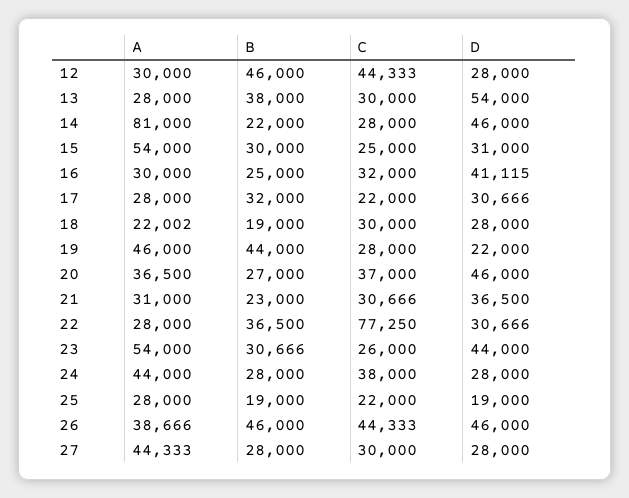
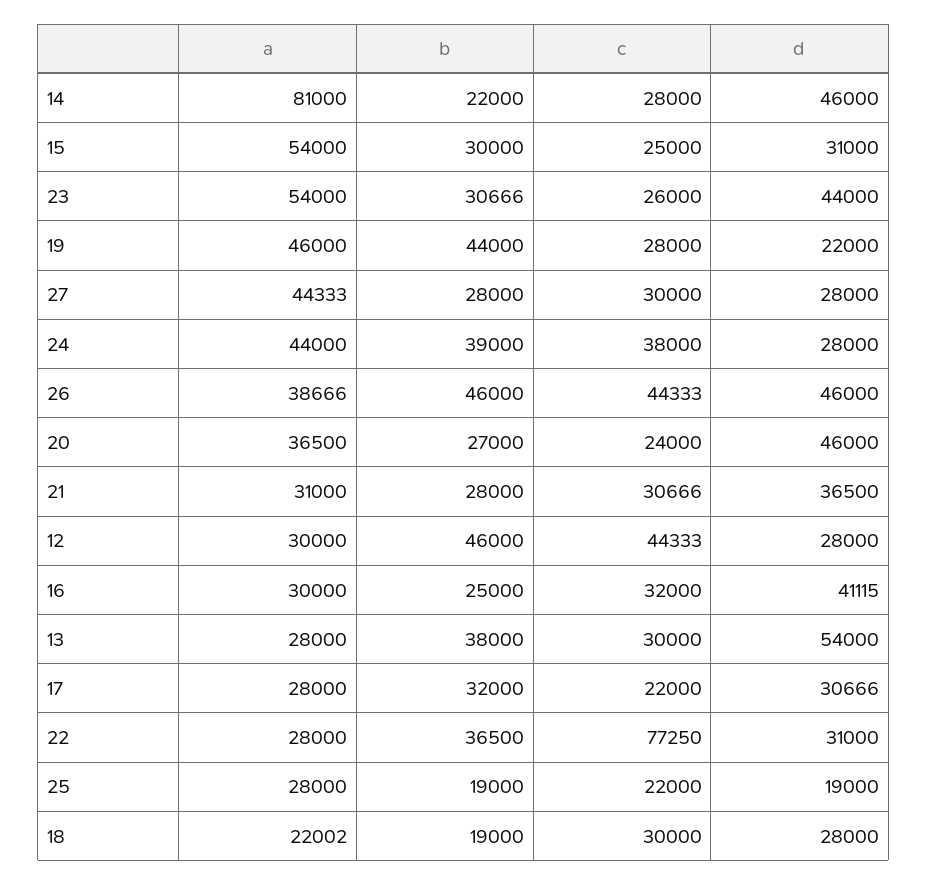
C, 20: 37000 -> 24000
B, 21: 23000 -> 28000
D, 22: 30666 -> 31000
B, 24: 28000 -> 39000

